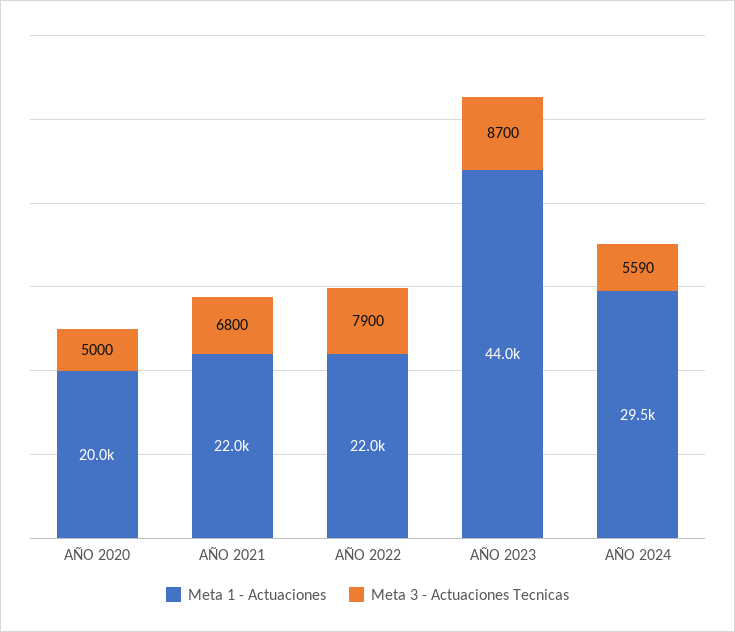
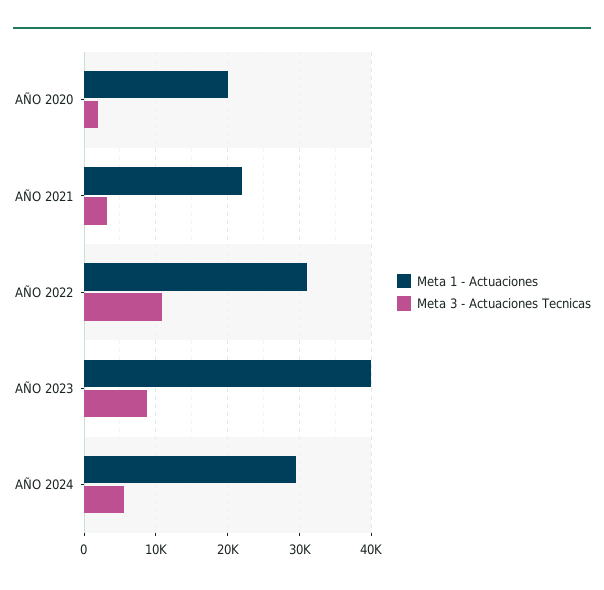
Meta 3 - Actuaciones Tecnicas, AÑO 2020: 5000 -> 2000
Meta 3 - Actuaciones Tecnicas, AÑO 2021: 6800 -> 3000
Meta 1 - Actuaciones, AÑO 2022: 22000 -> 31000
Meta 3 - Actuaciones Tecnicas, AÑO 2022: 7900 -> 11000
Meta 1 - Actuaciones, AÑO 2023: 44000 -> 40000

